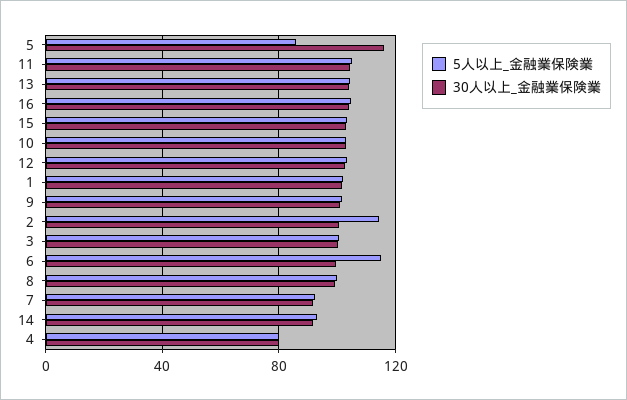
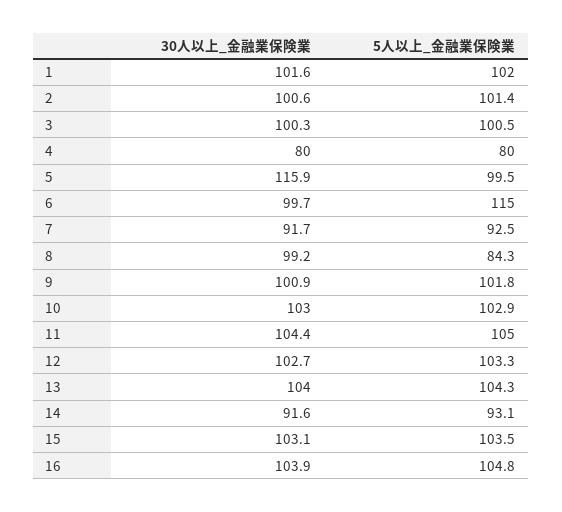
5人以上_金融業保険業, 5: 85 -> 99.5
5人以上_金融業保険業, 2: 115 -> 101.4
5人以上_金融業保険業, 8: 100 -> 84.3

